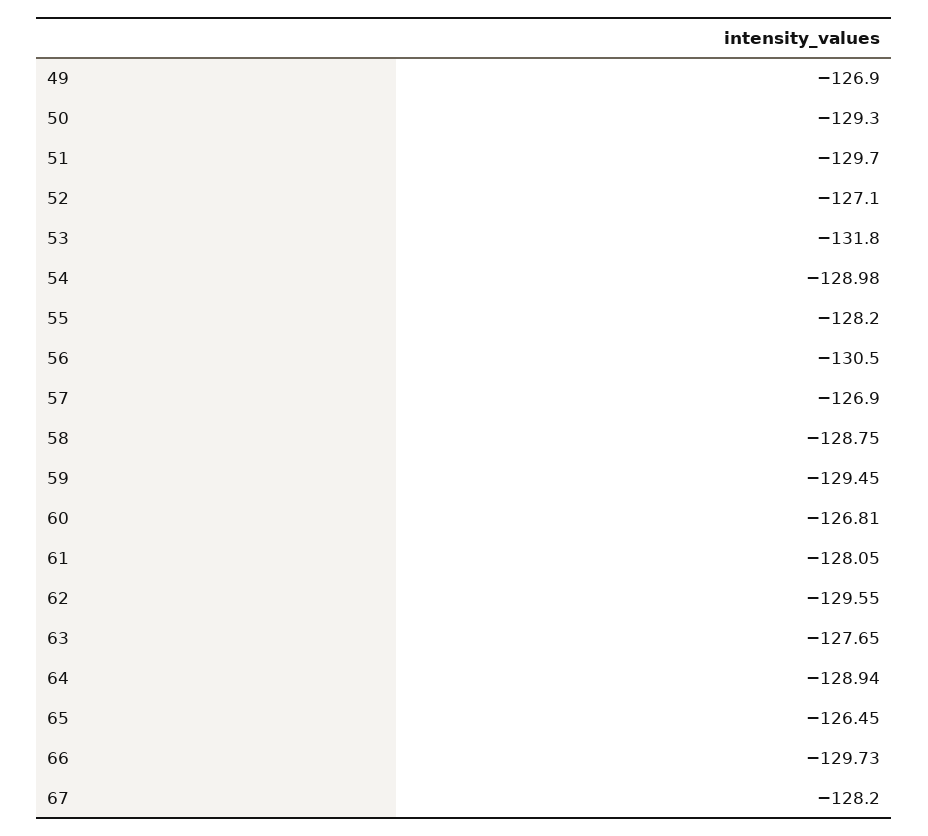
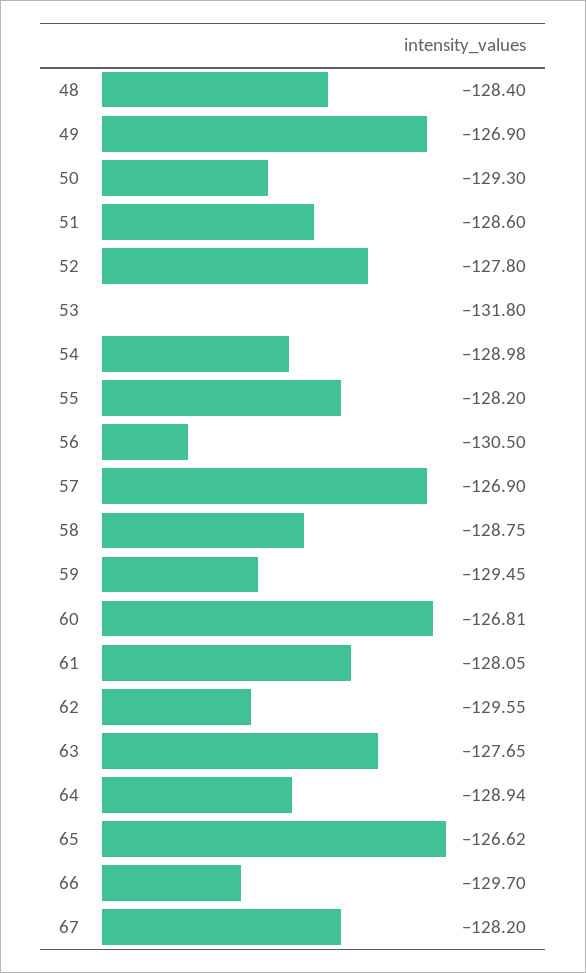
51: -129.7 -> -128.6
52: -127.1 -> -127.8
65: -126.45 -> -126.62
66: -129.73 -> -129.7
48: none -> -128.4

